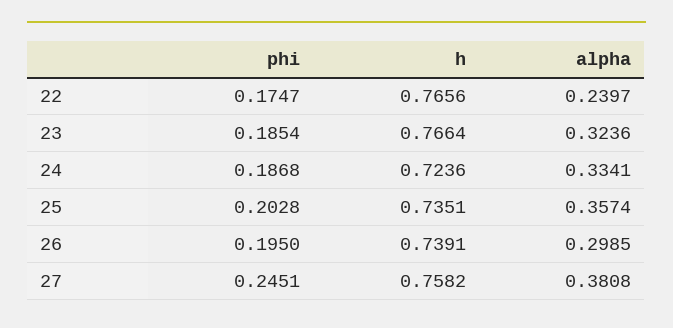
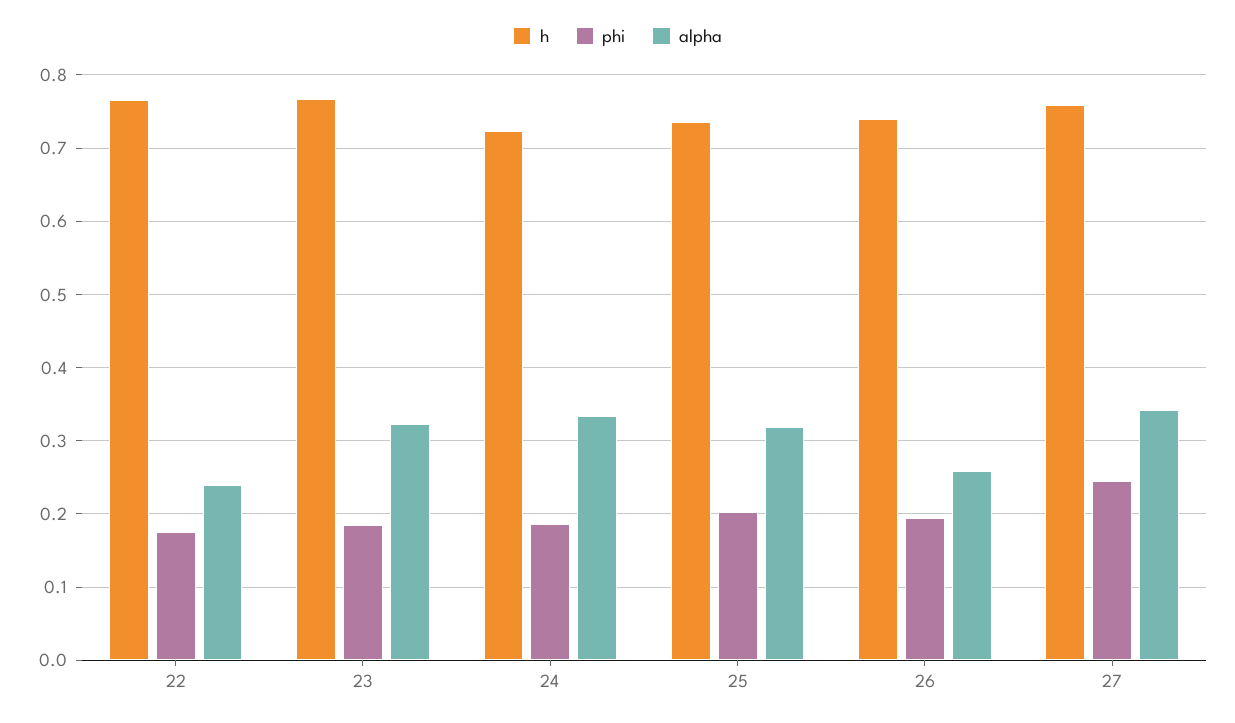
alpha, 25: 0.3574 -> 0.32
alpha, 26: 0.2985 -> 0.26
alpha, 27: 0.3808 -> 0.34

